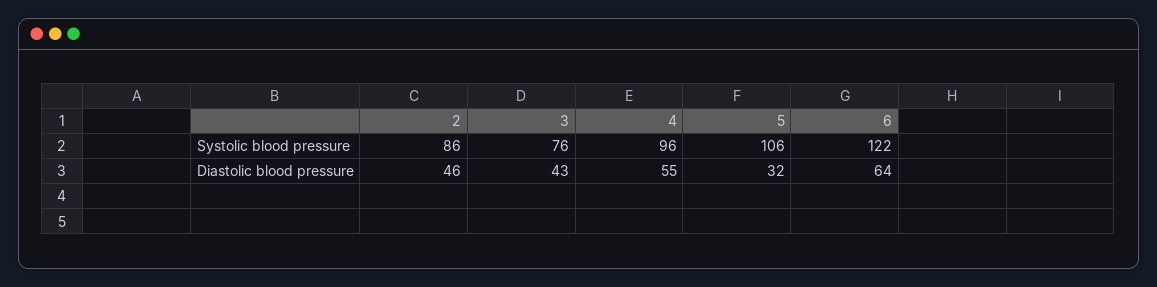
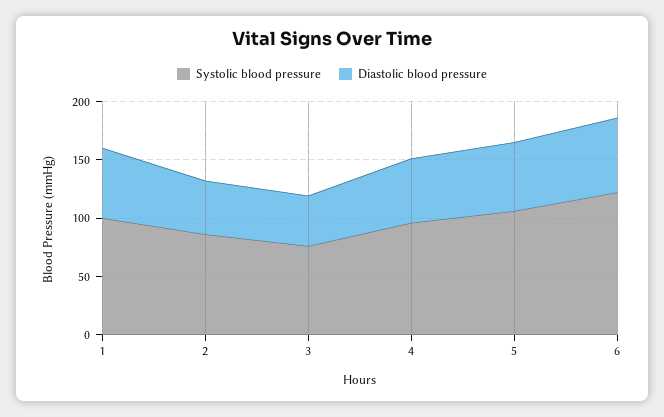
Diastolic blood pressure, 5: 32 -> 60
Systolic blood pressure, 1: none -> 100
Diastolic blood pressure, 1: none -> 60

